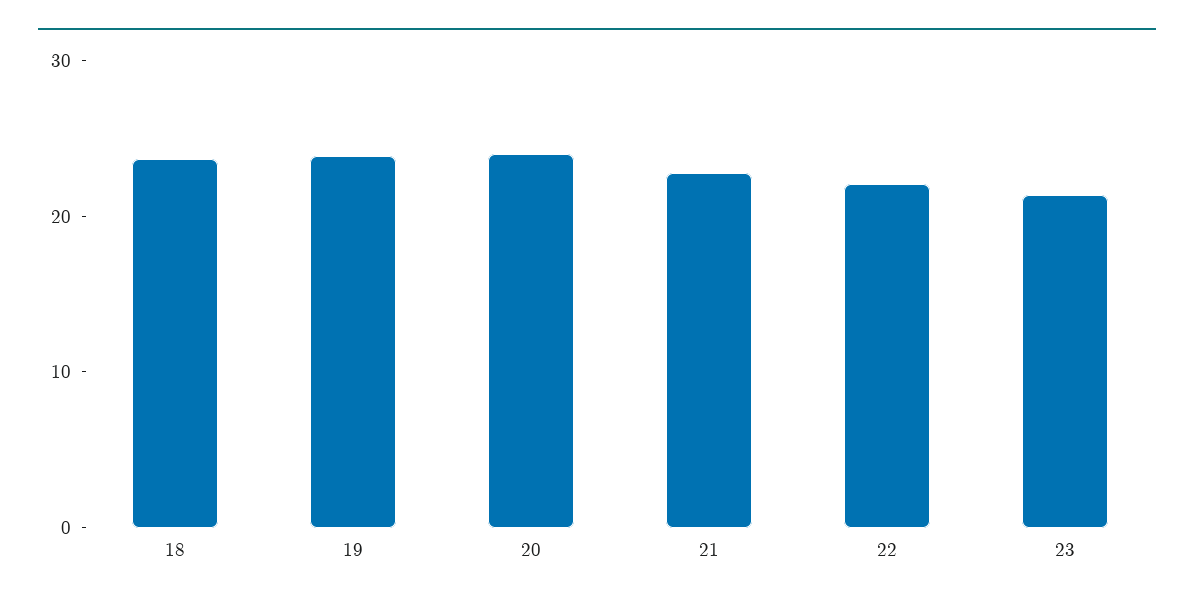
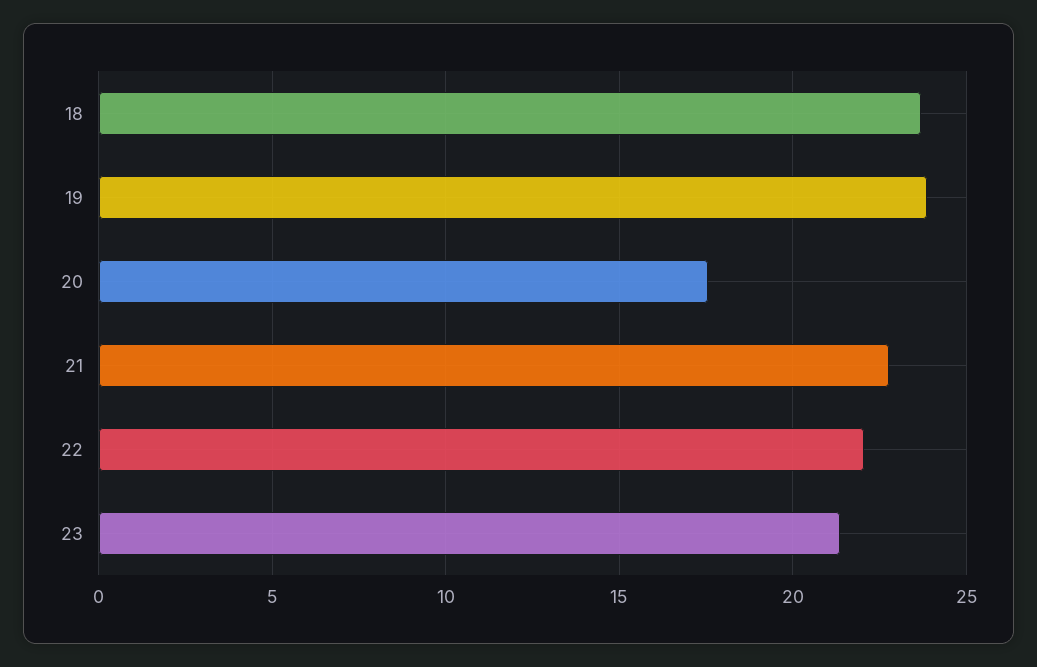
20: 24 -> 17.5

